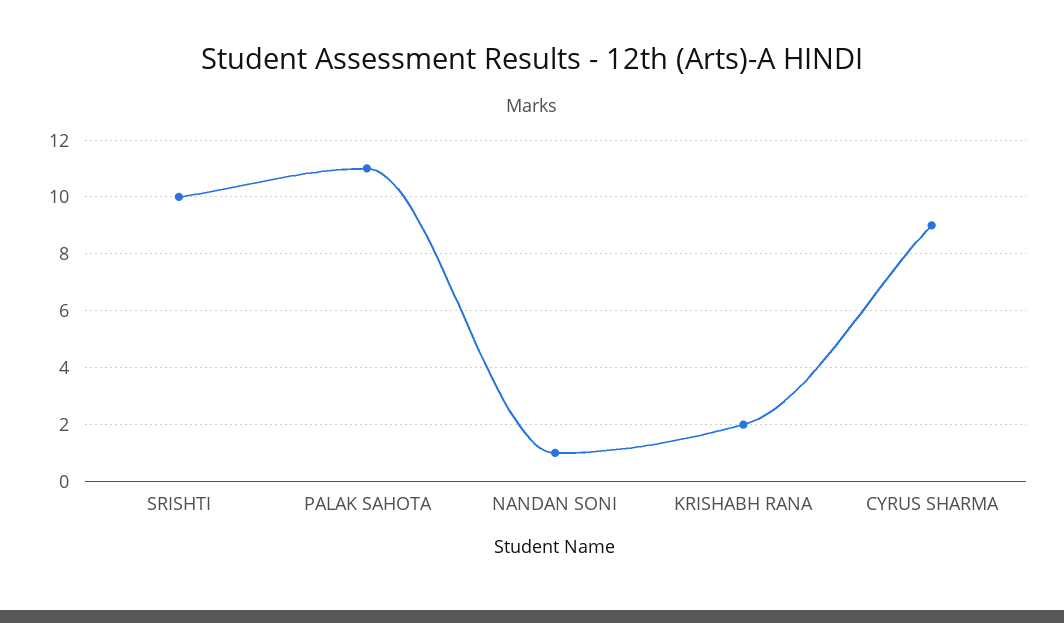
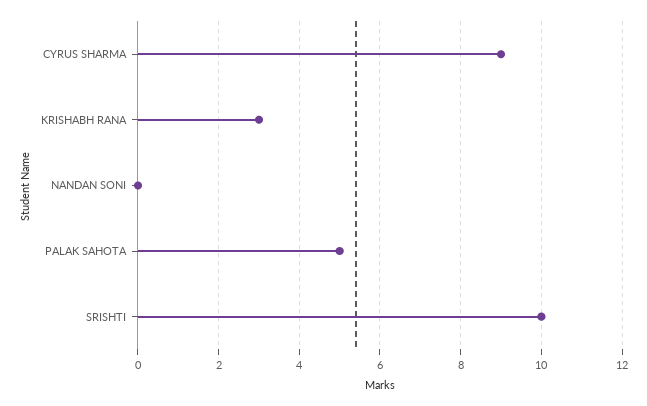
PALAK SAHOTA: 11 -> 5
NANDAN SONI: 1 -> 0
KRISHABH RANA: 2 -> 3

